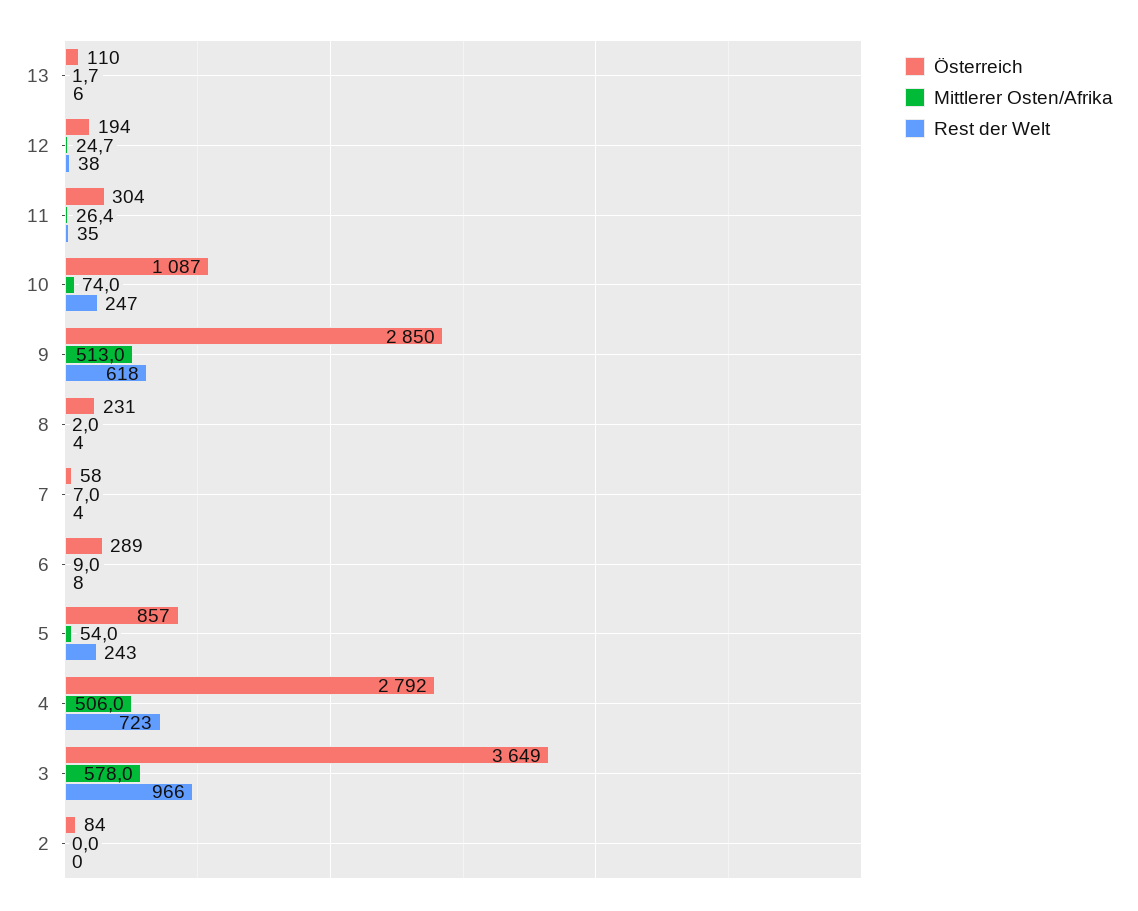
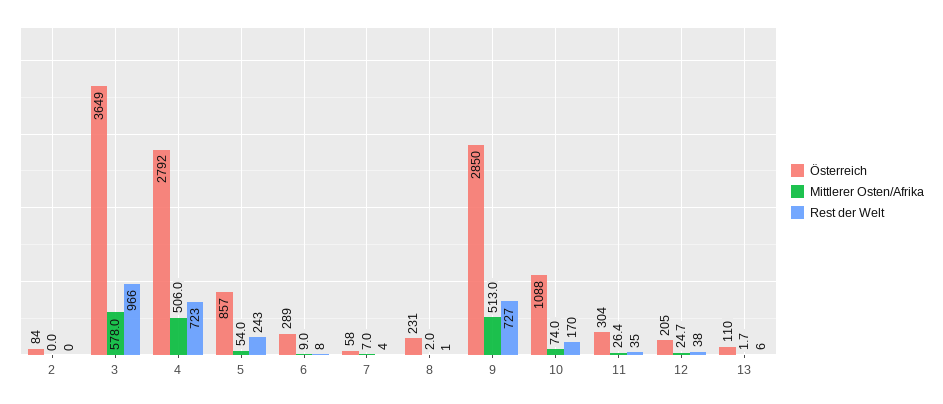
Österreich, 12: 194 -> 205
Österreich, 10: 1087 -> 1088
Rest der Welt, 10: 247 -> 170
Rest der Welt, 9: 618 -> 727
Rest der Welt, 8: 4 -> 1

